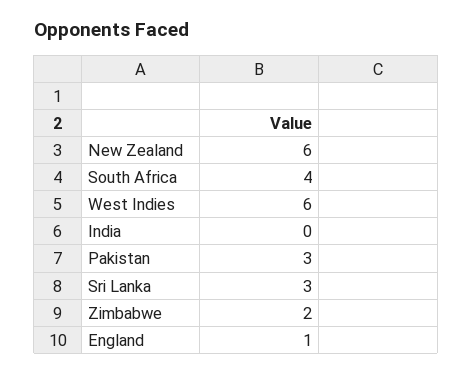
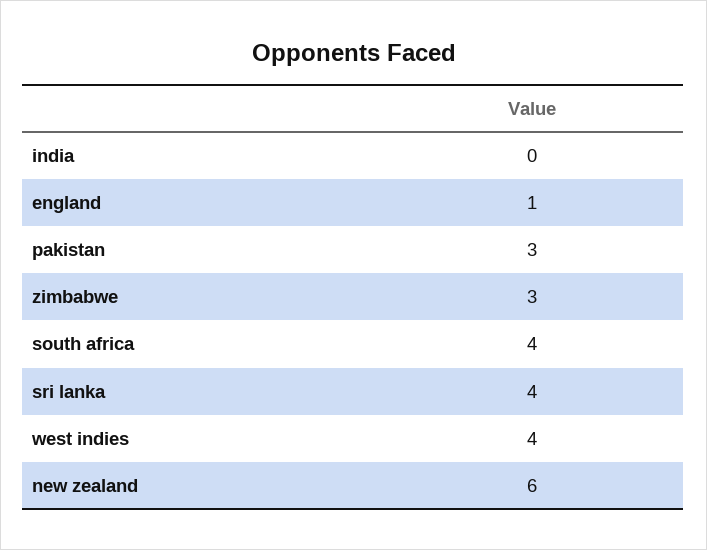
West Indies: 6 -> 4
Sri Lanka: 3 -> 4
Zimbabwe: 2 -> 3

